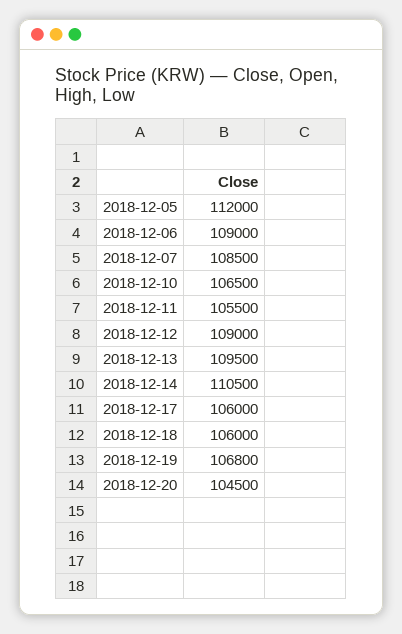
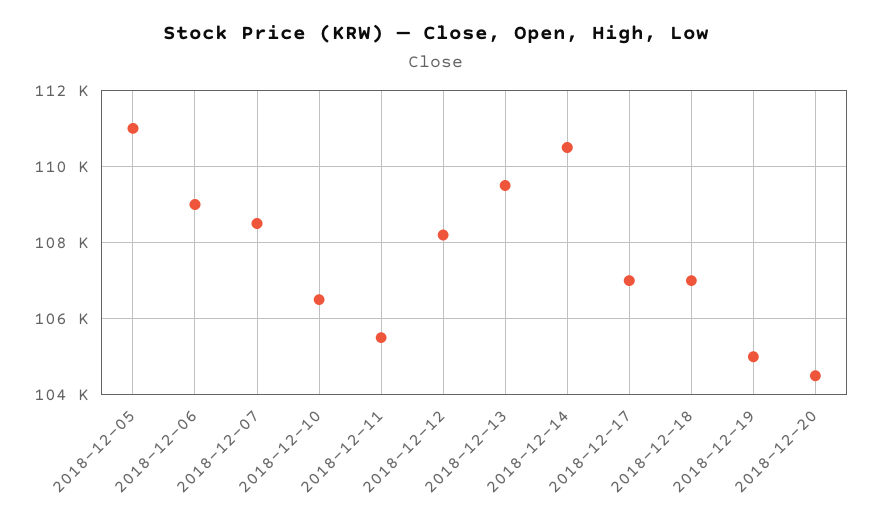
2018-12-05: 112000 -> 111000
2018-12-12: 109000 -> 108200
2018-12-17: 106000 -> 107000
2018-12-18: 106000 -> 107000
2018-12-19: 106800 -> 105000

